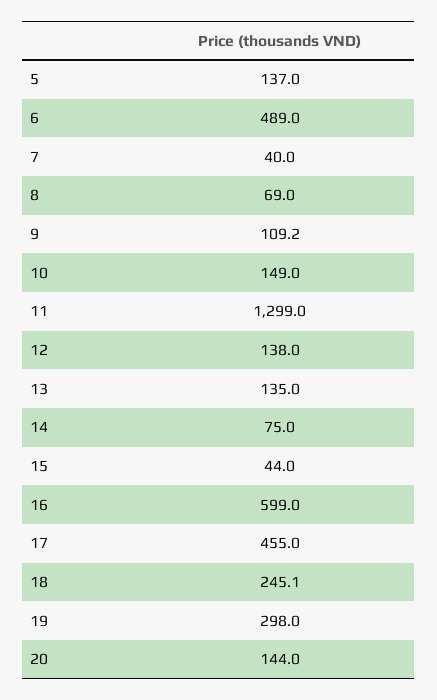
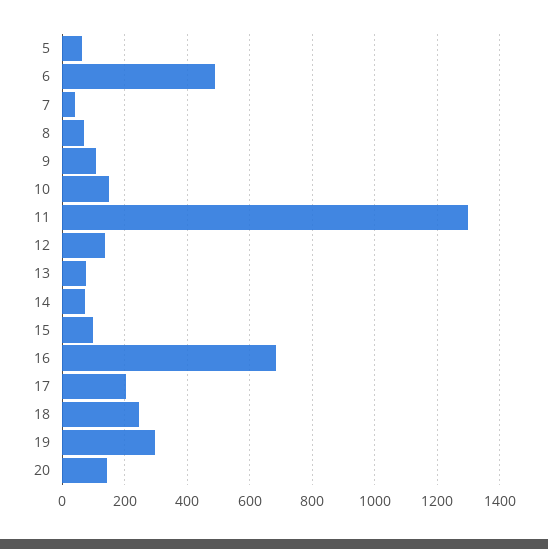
5: 137 -> 60
13: 135 -> 80
15: 44 -> 100
16: 599 -> 680
17: 455 -> 200

